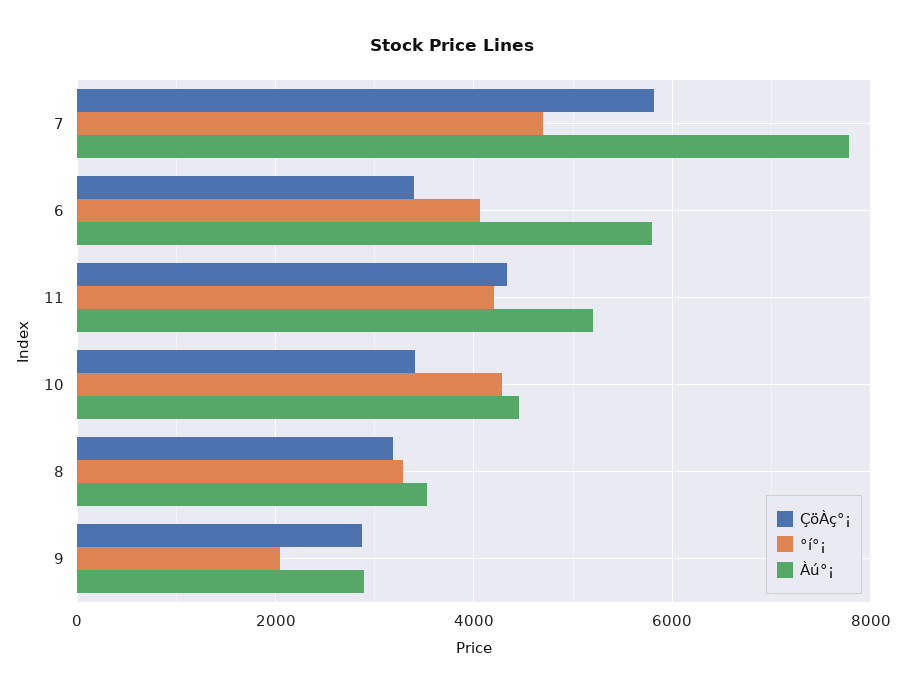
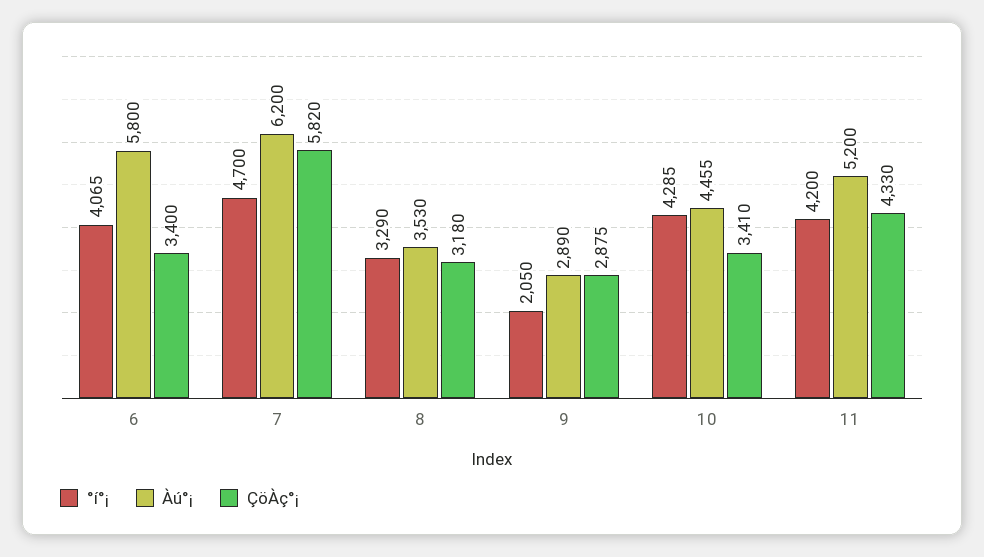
Àú°¡, 7: 7800 -> 6200

